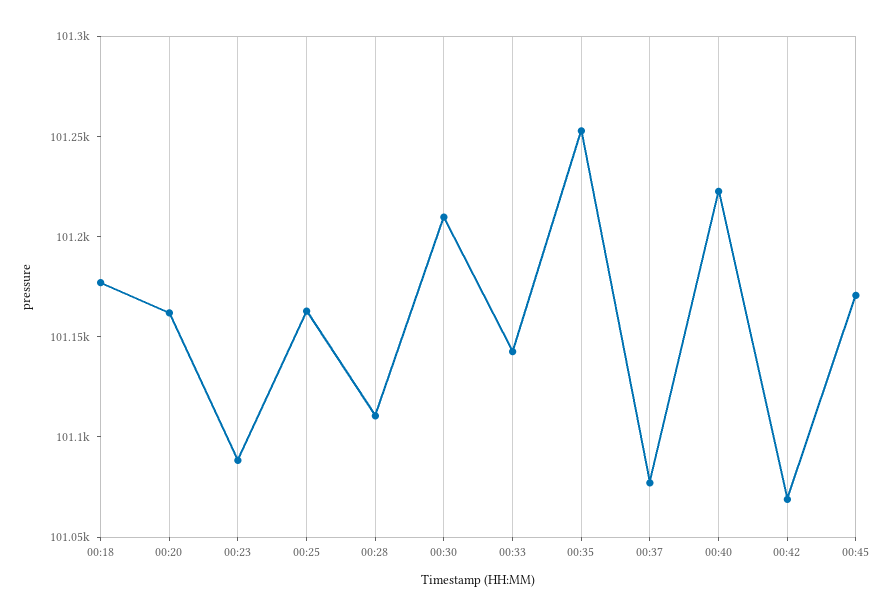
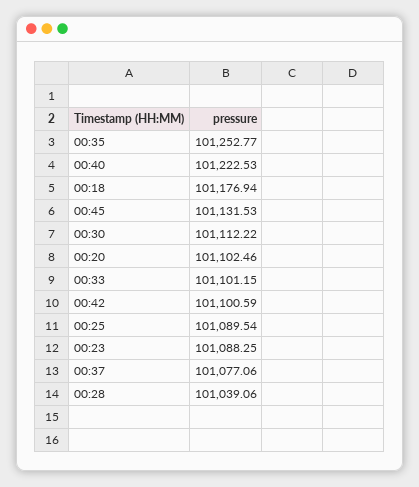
00:20: 101160 -> 101102.46
00:25: 101160 -> 101089.54
00:28: 101110 -> 101039.06
00:30: 101210 -> 101112.22
00:33: 101140 -> 101101.15
00:42: 101070 -> 101100.59
00:45: 101170 -> 101131.53

